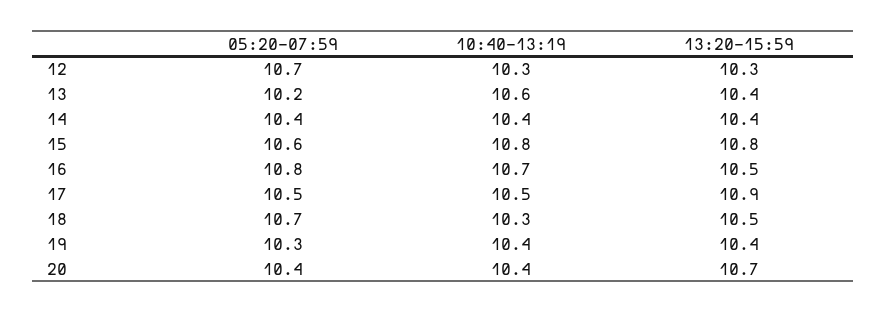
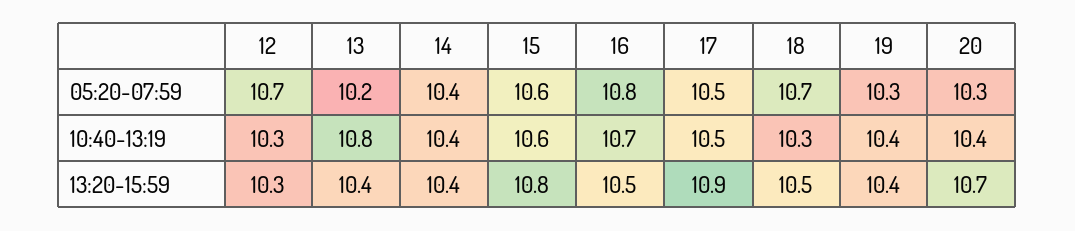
10:40-13:19, 13: 10.6 -> 10.8
10:40-13:19, 15: 10.8 -> 10.6
05:20-07:59, 20: 10.4 -> 10.3

